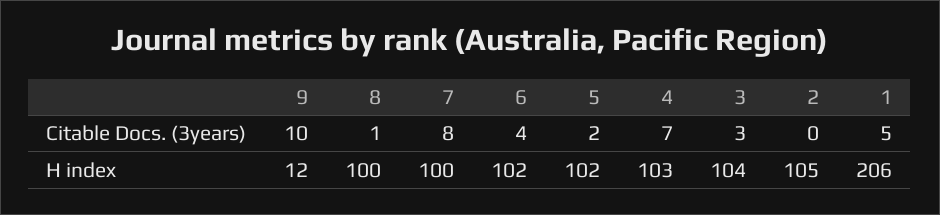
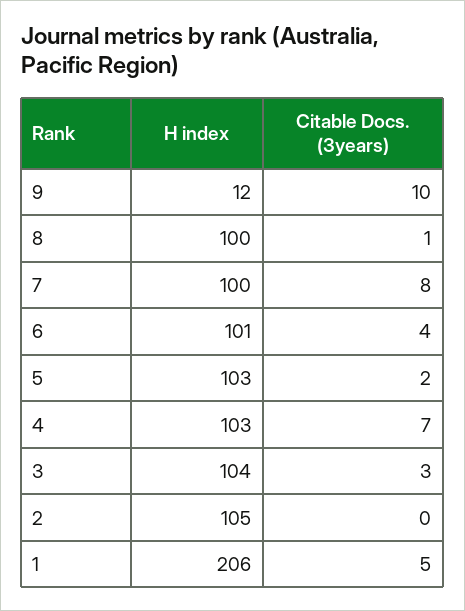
6, H index: 102 -> 101
5, H index: 102 -> 103

